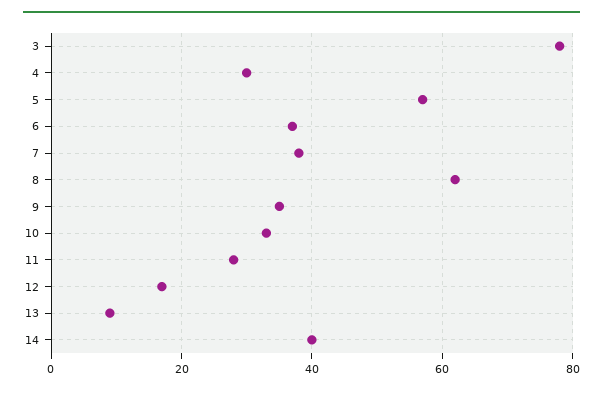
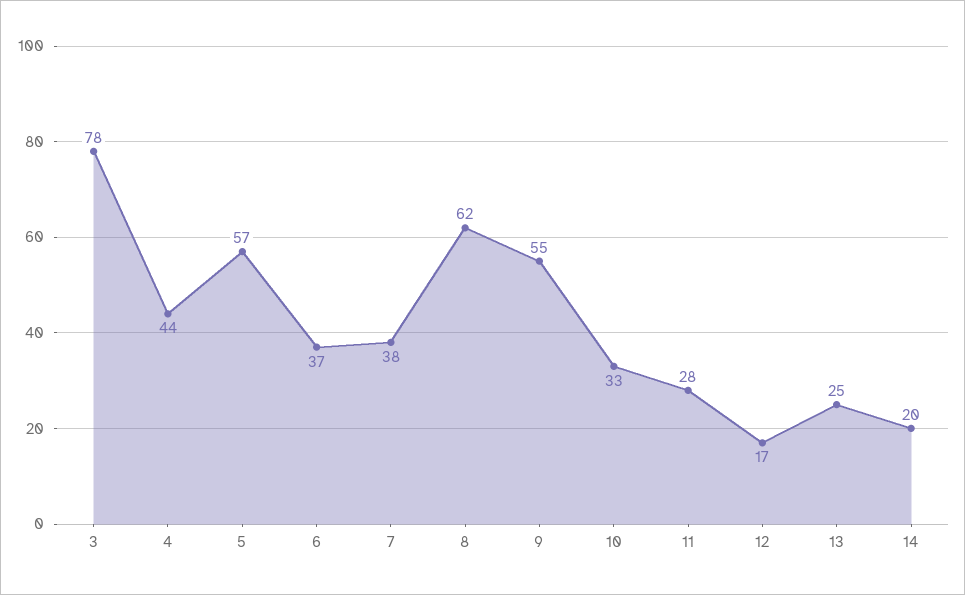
4: 30 -> 44
9: 35 -> 55
13: 10 -> 25
14: 40 -> 20

